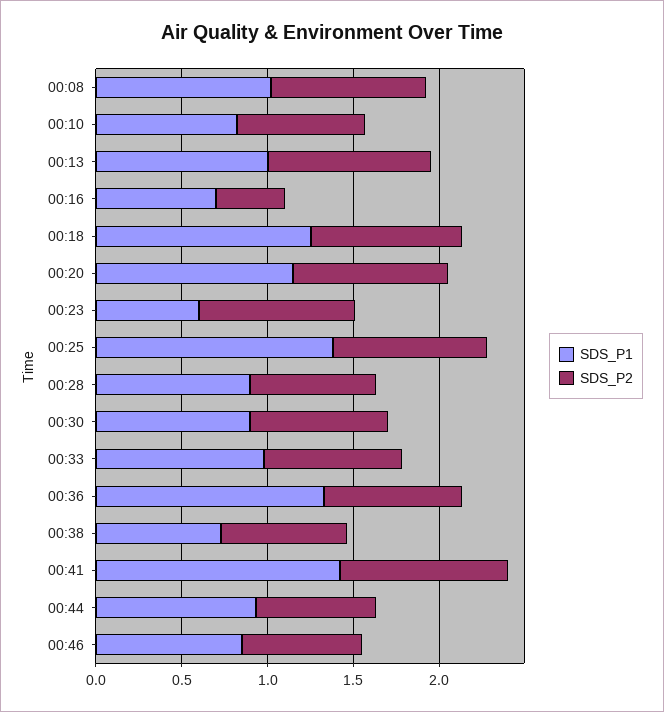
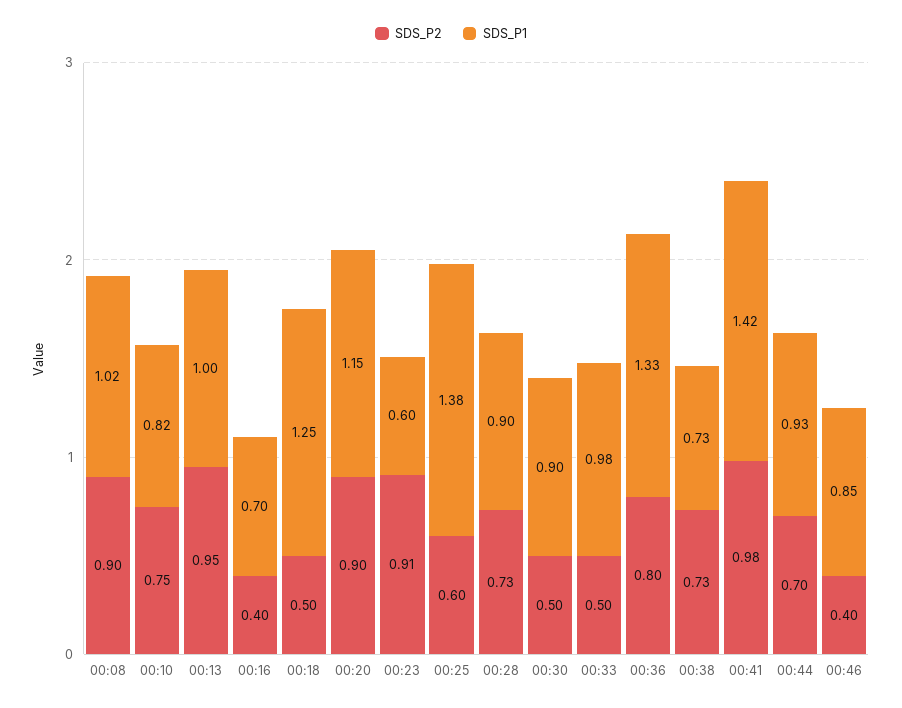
SDS_P2, 00:18: 0.9 -> 0.5
SDS_P2, 00:25: 0.9 -> 0.6
SDS_P2, 00:30: 0.8 -> 0.5
SDS_P2, 00:33: 0.8 -> 0.5
SDS_P2, 00:46: 0.7 -> 0.4

